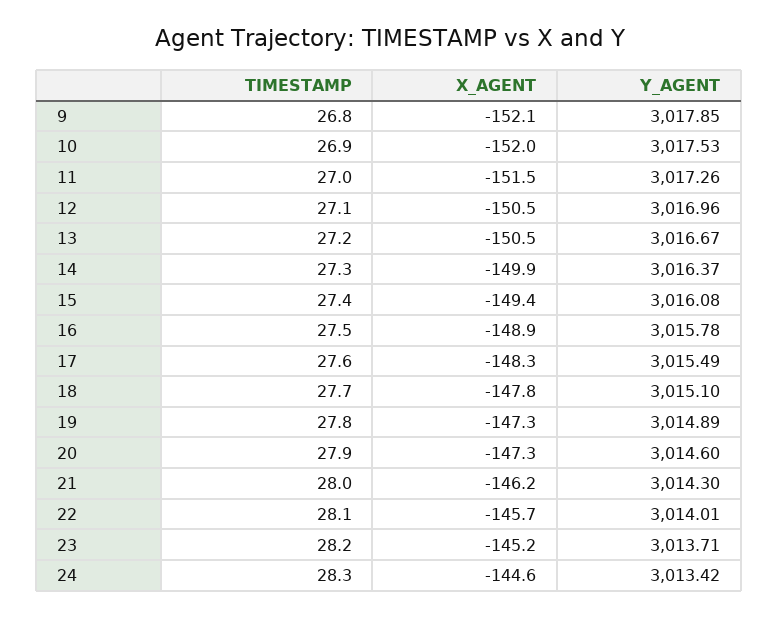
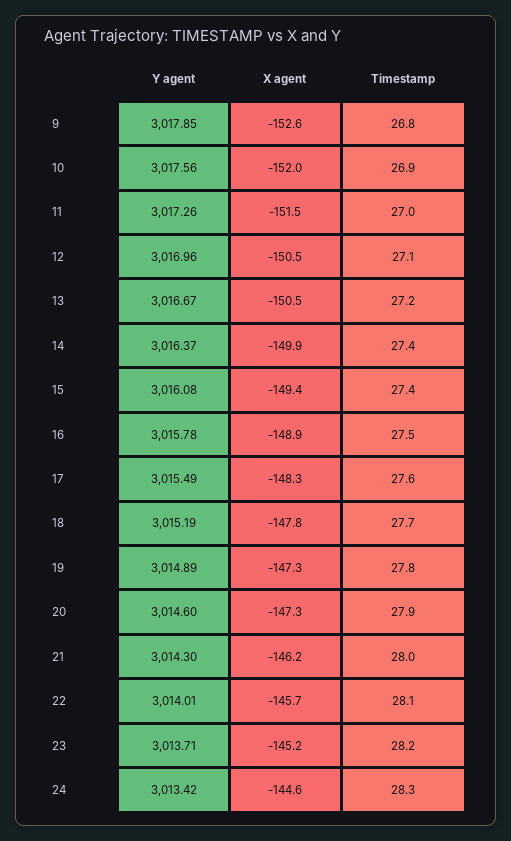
X_AGENT, 9: -152.1 -> -152.6
Y_AGENT, 10: 3017.53 -> 3017.56
TIMESTAMP, 14: 27.3 -> 27.4
Y_AGENT, 18: 3015.1 -> 3015.19

